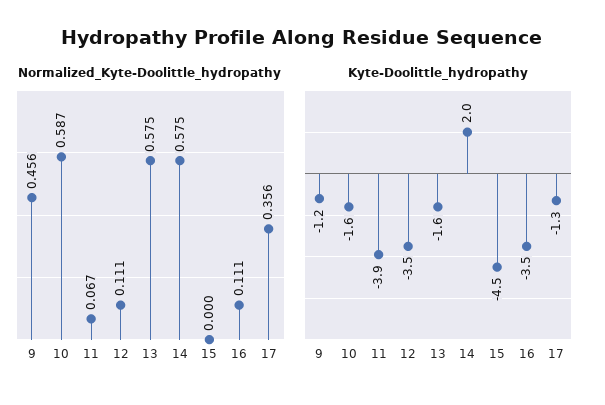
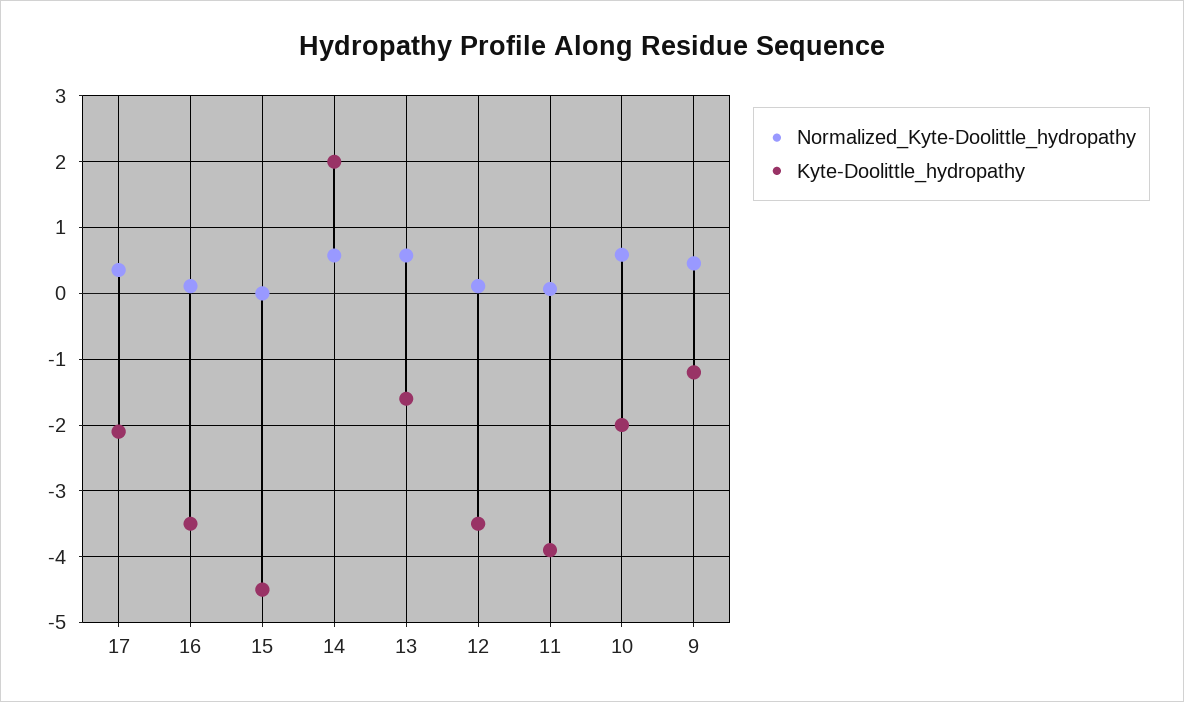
Kyte-Doolittle_hydropathy, 10: -1.6 -> -2
Kyte-Doolittle_hydropathy, 17: -1.3 -> -2.1

